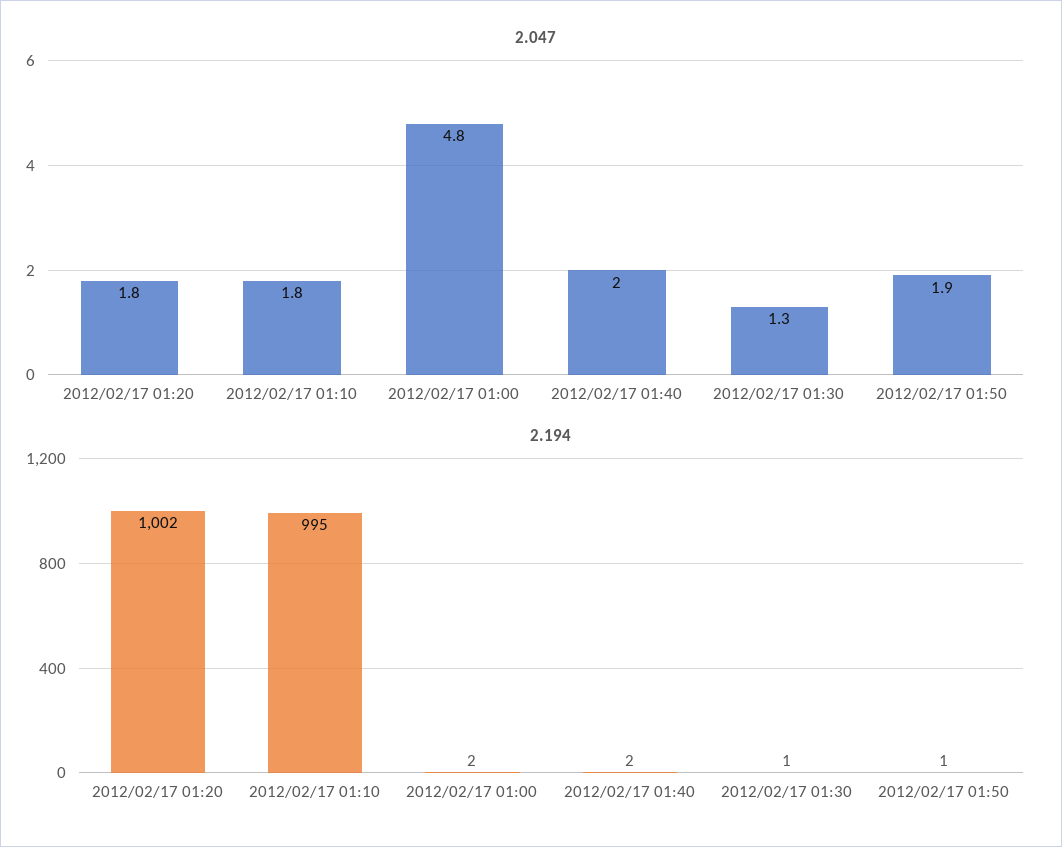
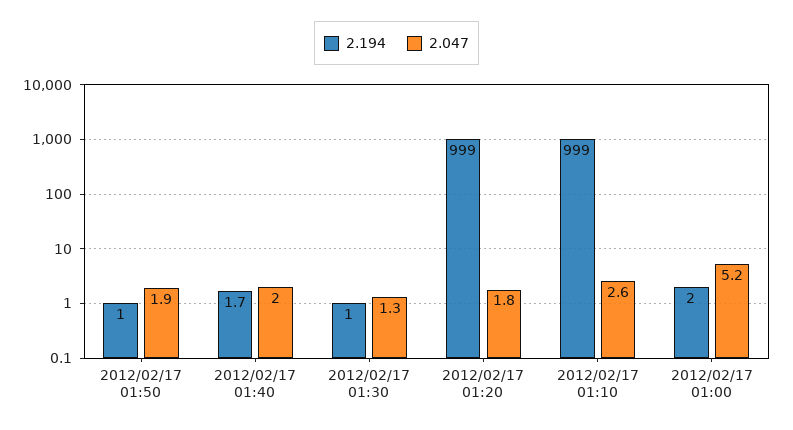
2.047, 2012/02/17 01:10: 1.8 -> 2.6
2.047, 2012/02/17 01:00: 4.8 -> 5.2
2.194, 2012/02/17 01:20: 1002 -> 999
2.194, 2012/02/17 01:10: 995 -> 999

